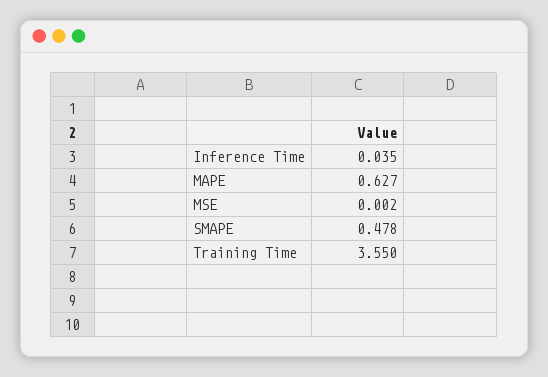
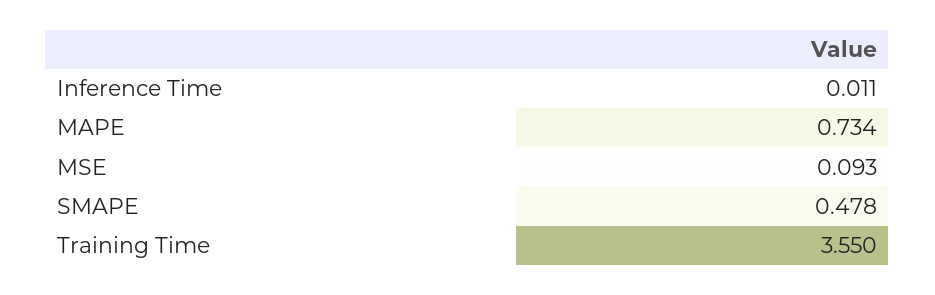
Inference Time: 0.035 -> 0.011
MAPE: 0.627 -> 0.734
MSE: 0.002 -> 0.093

